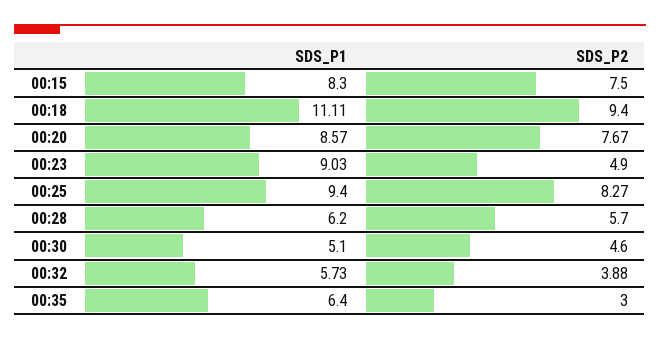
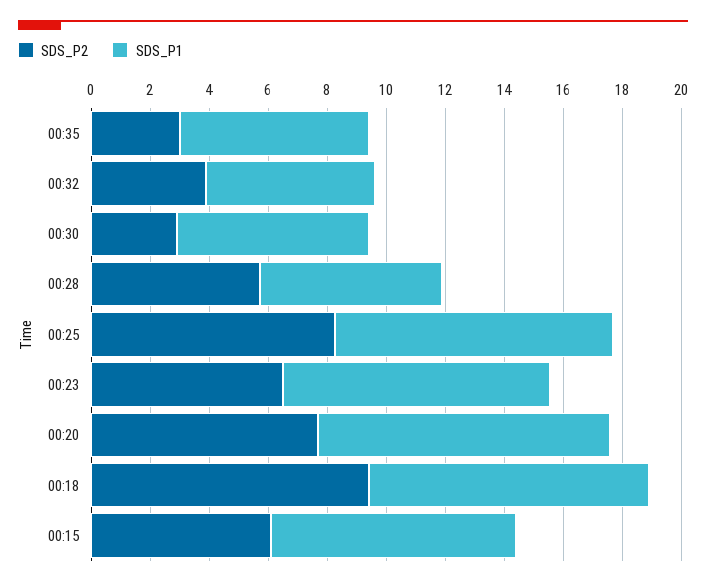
SDS_P2, 00:15: 7.5 -> 6
SDS_P1, 00:18: 11.11 -> 9.5
SDS_P1, 00:20: 8.57 -> 10
SDS_P2, 00:23: 4.9 -> 6.5
SDS_P1, 00:30: 5.1 -> 6.5
SDS_P2, 00:30: 4.6 -> 3

